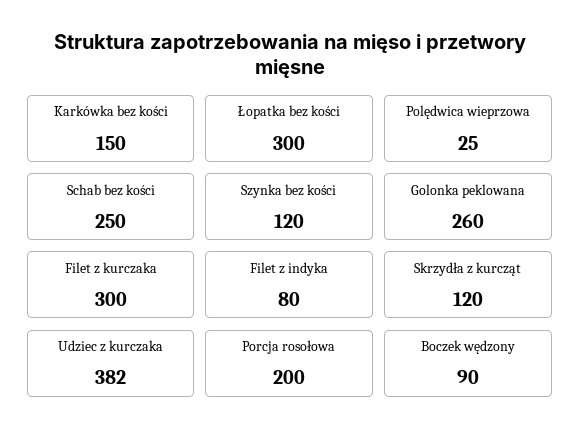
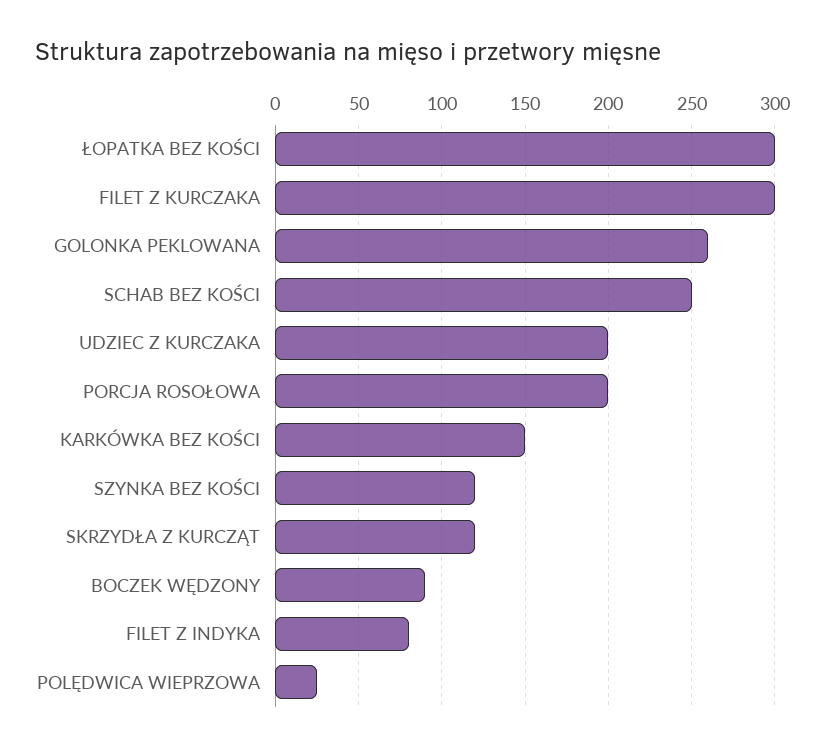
Udziec z kurczaka: 382 -> 200

